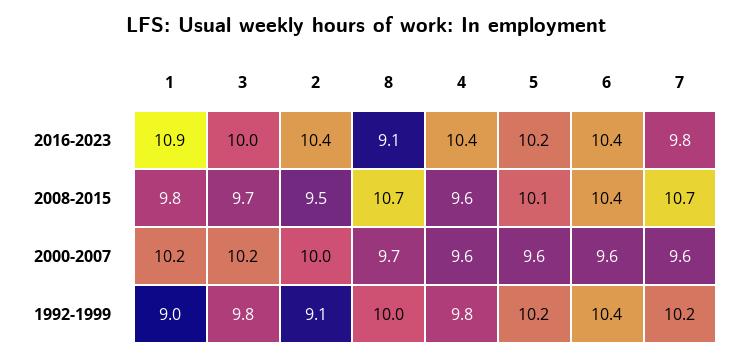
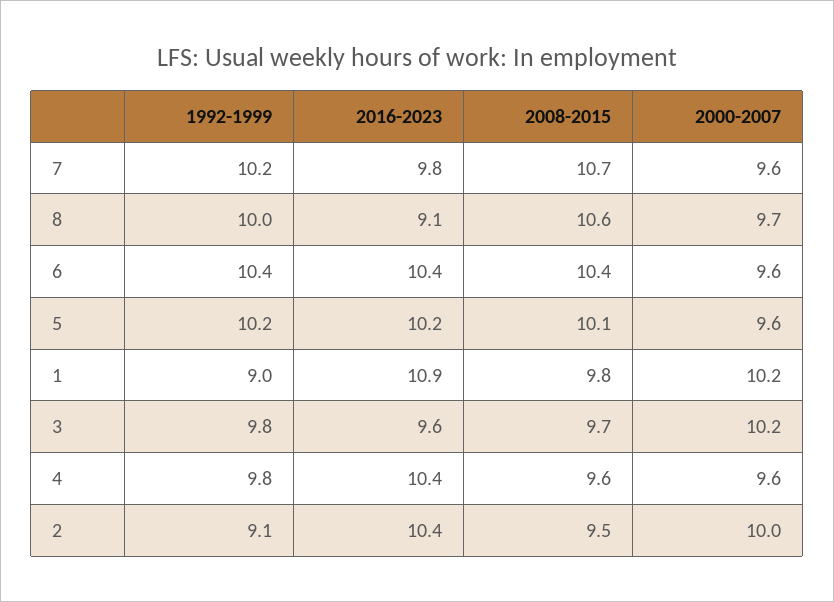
3, 2016-2023: 10 -> 9.6
8, 2008-2015: 10.7 -> 10.6

